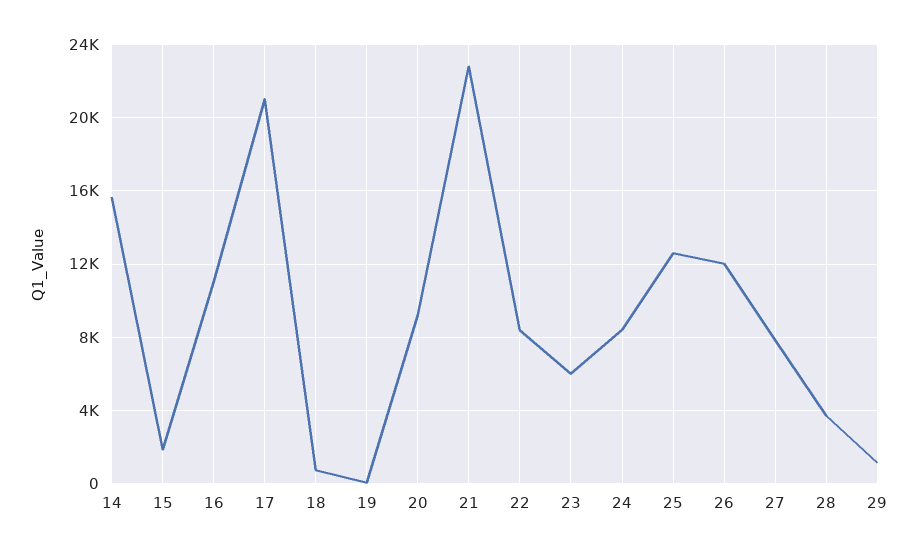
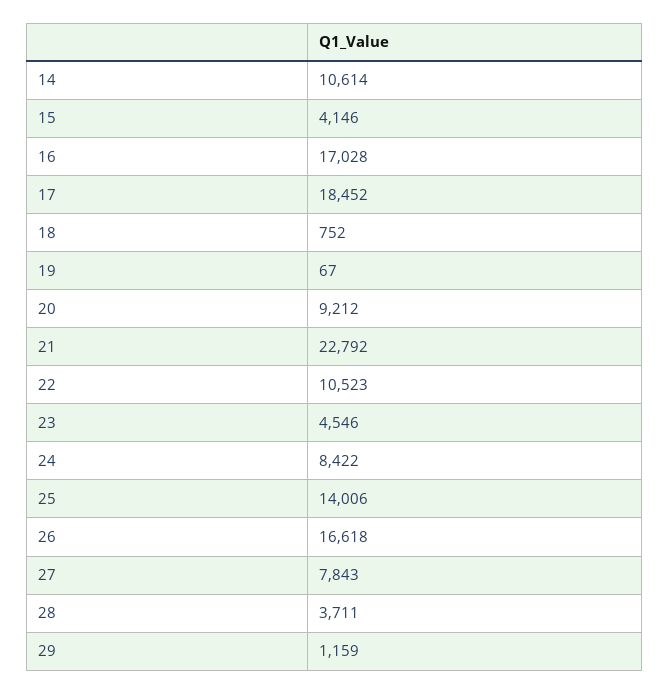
14: 15500 -> 10614
15: 2000 -> 4146
16: 11000 -> 17028
17: 21000 -> 18452
22: 8500 -> 10523
23: 6000 -> 4546
25: 12500 -> 14006
26: 12000 -> 16618

